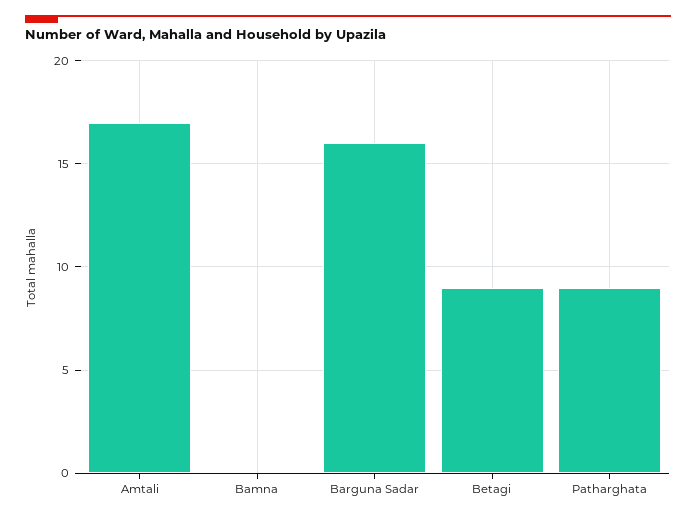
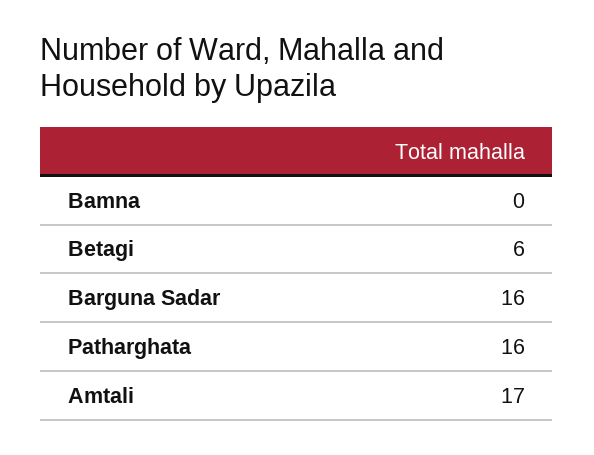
Betagi: 9 -> 6
Patharghata: 9 -> 16

